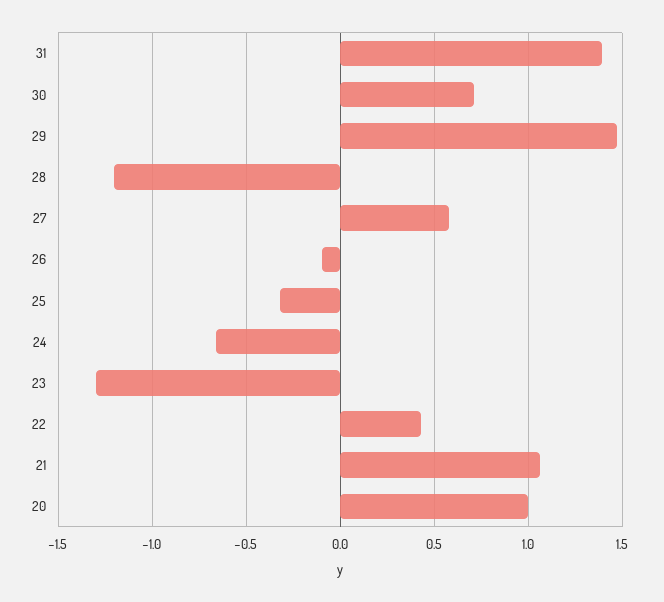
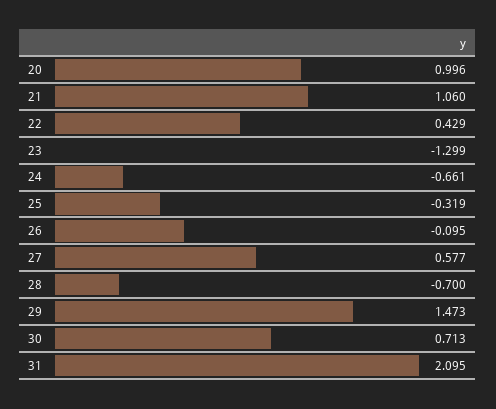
31: 1.4 -> 2.095
28: -1.2 -> -0.7

